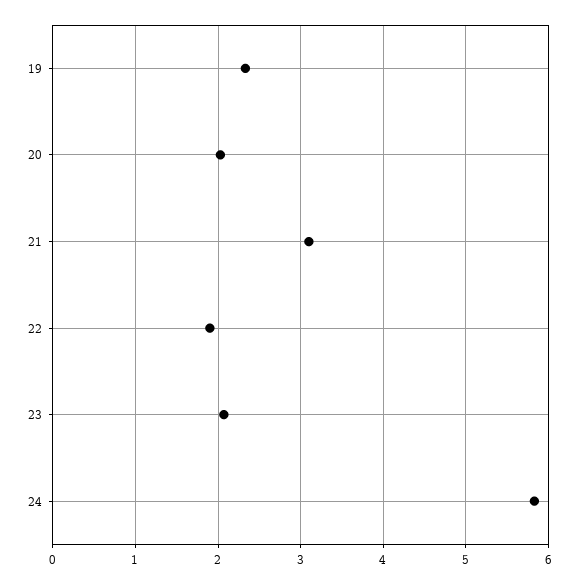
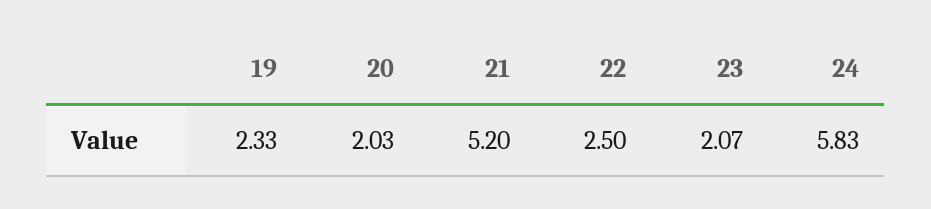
21: 3.1 -> 5.2
22: 1.9 -> 2.5

